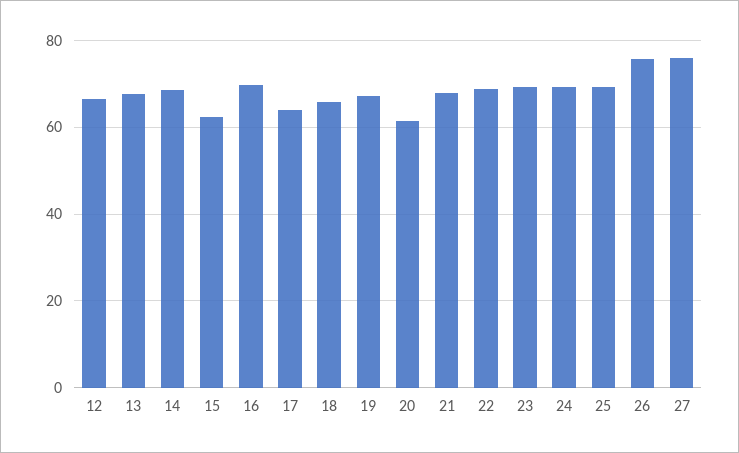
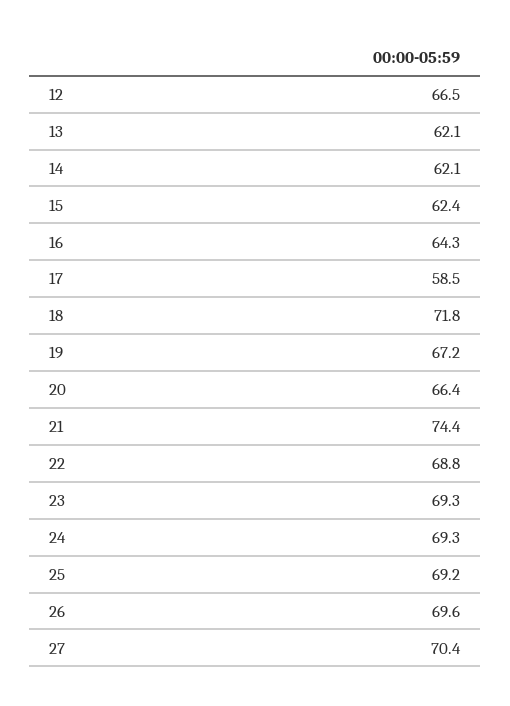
13: 68 -> 62.1
14: 68 -> 62.1
16: 70 -> 64.3
17: 64 -> 58.5
18: 66 -> 71.8
20: 62 -> 66.4
21: 68 -> 74.4
26: 76 -> 69.6
27: 76 -> 70.4

